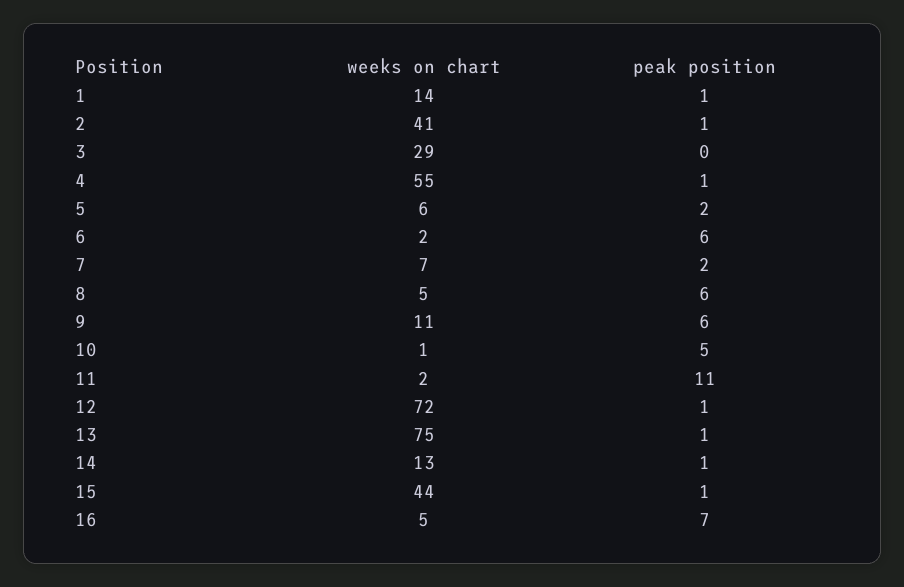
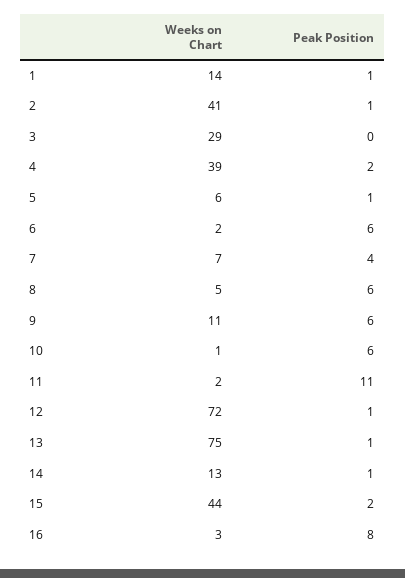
weeks on chart, 4: 55 -> 39
peak position, 4: 1 -> 2
peak position, 5: 2 -> 1
peak position, 7: 2 -> 4
peak position, 10: 5 -> 6
peak position, 15: 1 -> 2
weeks on chart, 16: 5 -> 3
peak position, 16: 7 -> 8

